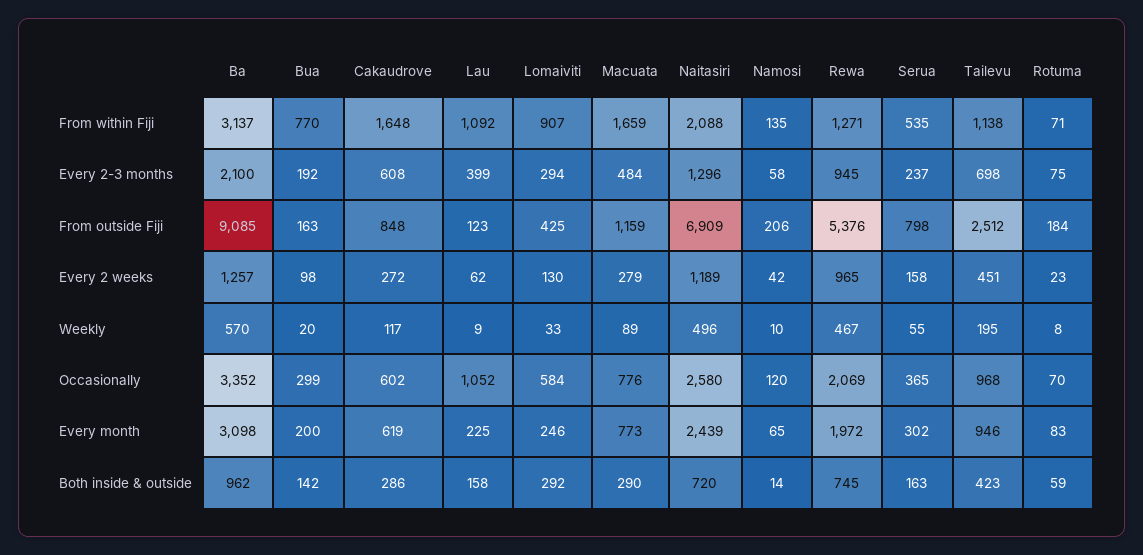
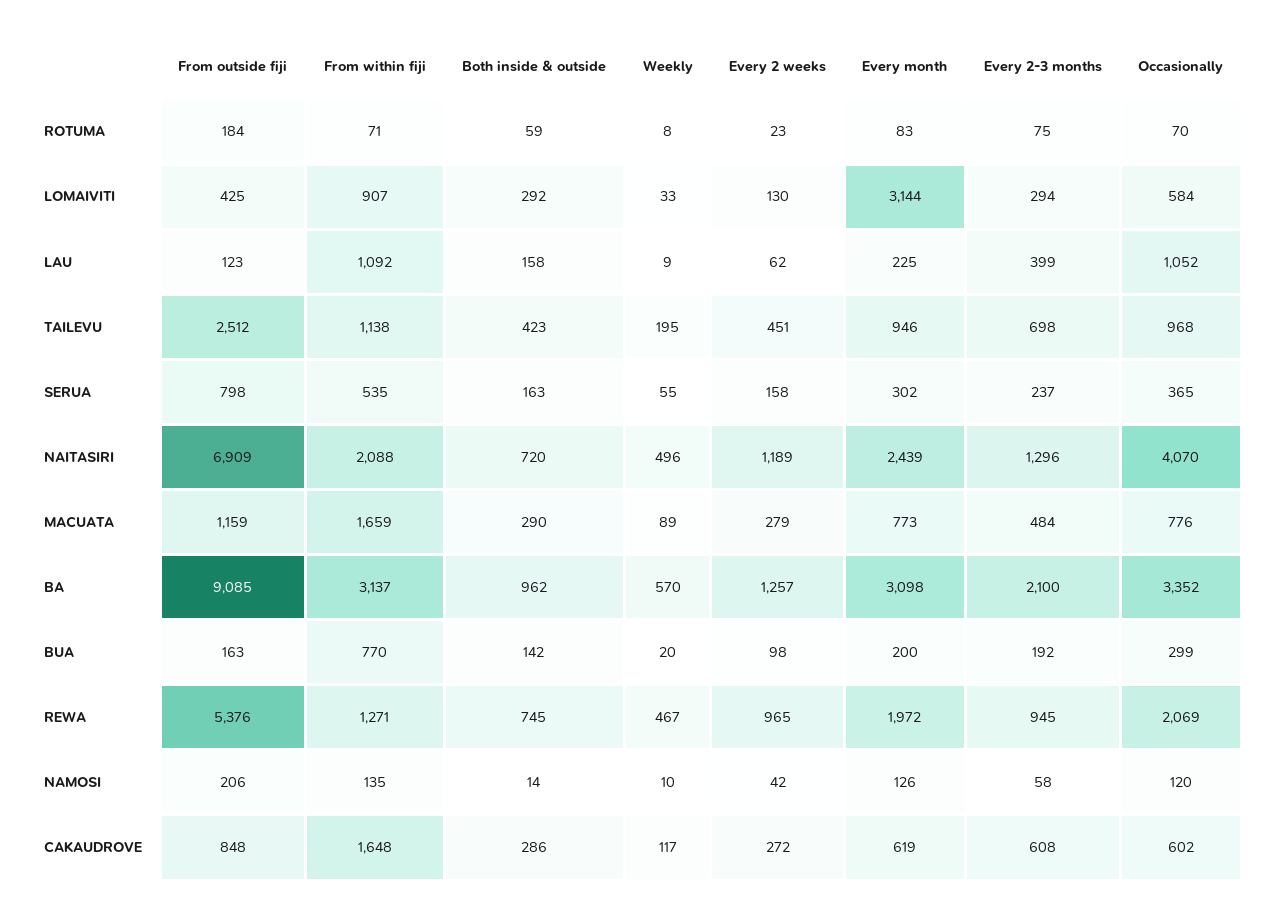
Naitasiri, Occasionally: 2580 -> 4070
Lomaiviti, Every month: 246 -> 3144
Namosi, Every month: 65 -> 126

